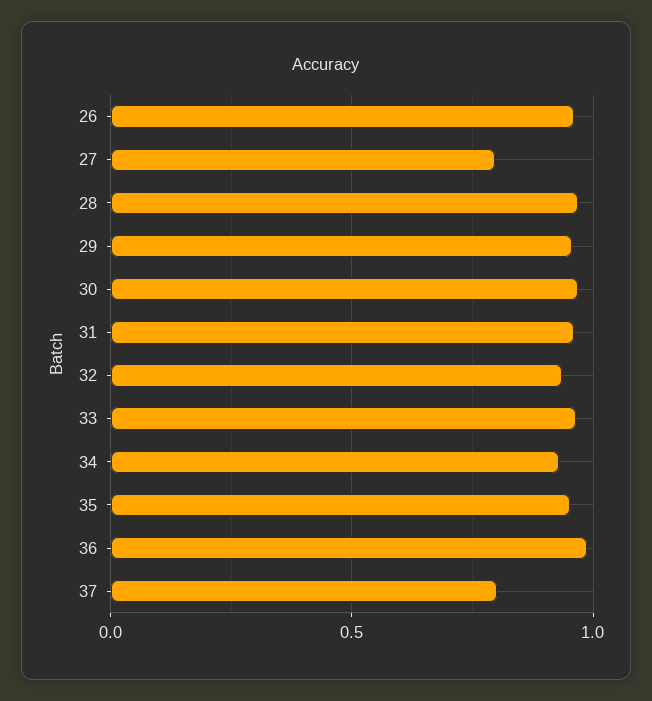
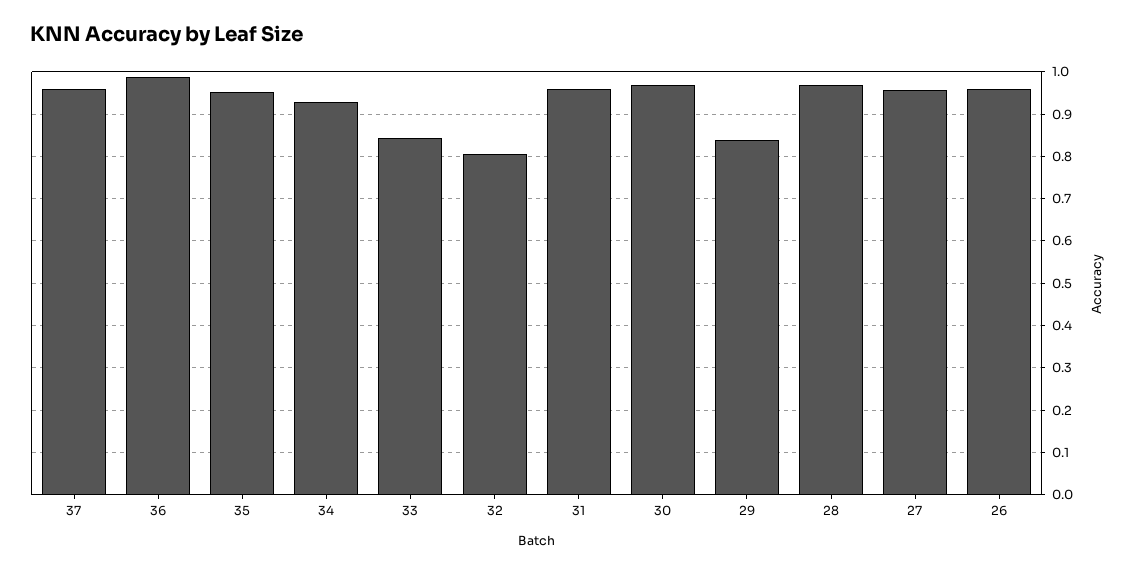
27: 0.8 -> 0.96
29: 0.95 -> 0.84
32: 0.95 -> 0.8
33: 0.95 -> 0.84
37: 0.8 -> 0.96

